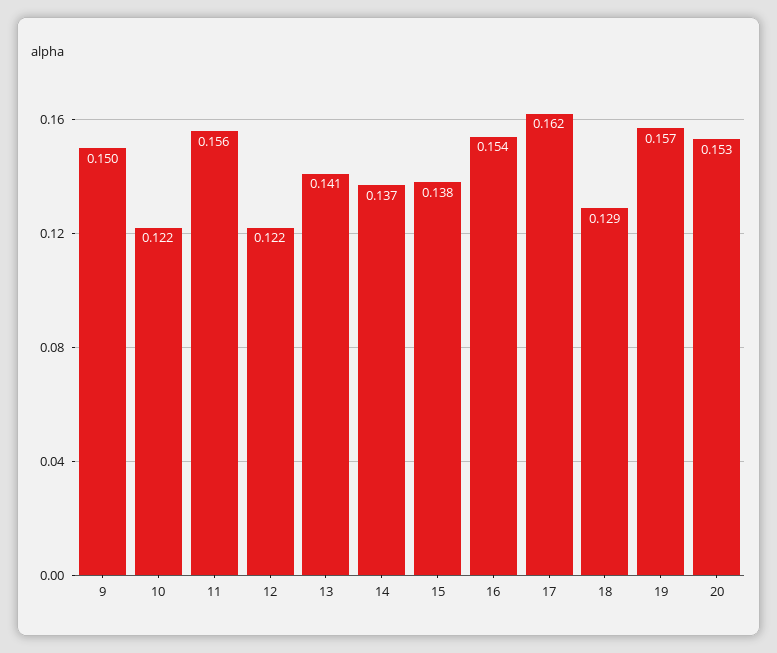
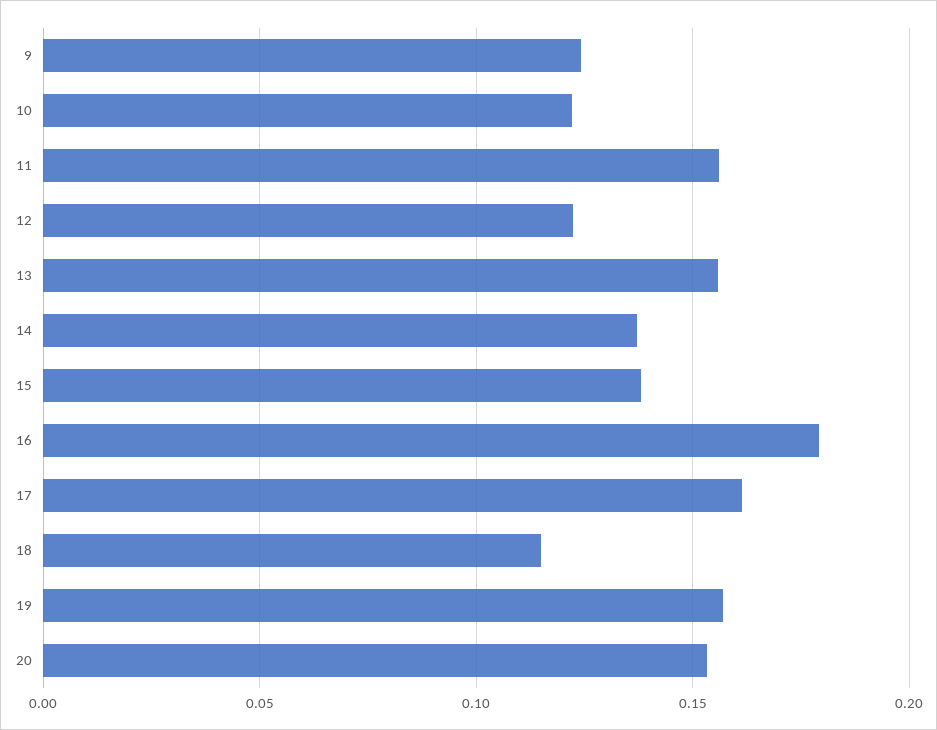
9: 0.15 -> 0.125
13: 0.141 -> 0.155
16: 0.154 -> 0.18
18: 0.129 -> 0.115

